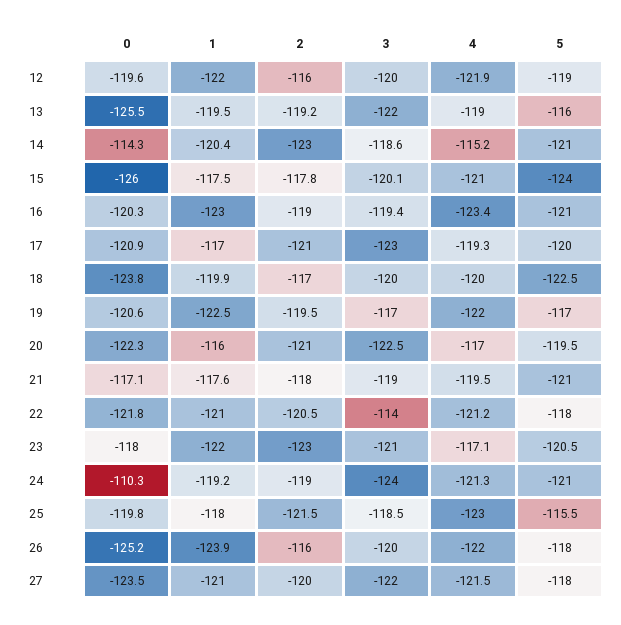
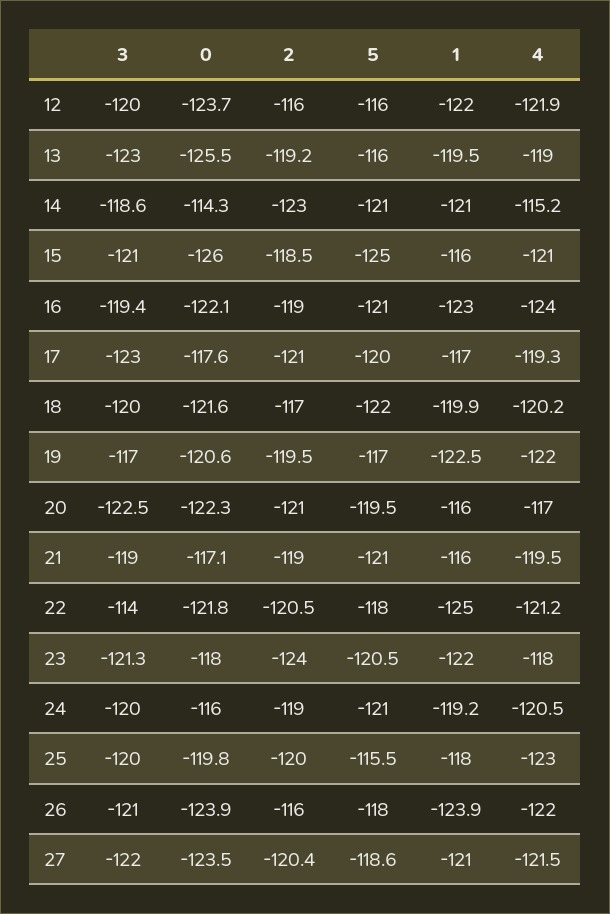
0, 12: -119.6 -> -123.7
5, 12: -119 -> -116
3, 13: -122 -> -123
1, 14: -120.4 -> -121
1, 15: -117.5 -> -116
2, 15: -117.8 -> -118.5
3, 15: -120.1 -> -121
5, 15: -124 -> -125
0, 16: -120.3 -> -122.1
4, 16: -123.4 -> -124
0, 17: -120.9 -> -117.6
0, 18: -123.8 -> -121.6
4, 18: -120 -> -120.2
5, 18: -122.5 -> -122
1, 21: -117.6 -> -116
2, 21: -118 -> -119
1, 22: -121 -> -125
2, 23: -123 -> -124
3, 23: -121 -> -121.3
4, 23: -117.1 -> -118
0, 24: -110.3 -> -116
3, 24: -124 -> -120
4, 24: -121.3 -> -120.5
2, 25: -121.5 -> -120
3, 25: -118.5 -> -120
0, 26: -125.2 -> -123.9
3, 26: -120 -> -121
2, 27: -120 -> -120.4
5, 27: -118 -> -118.6

